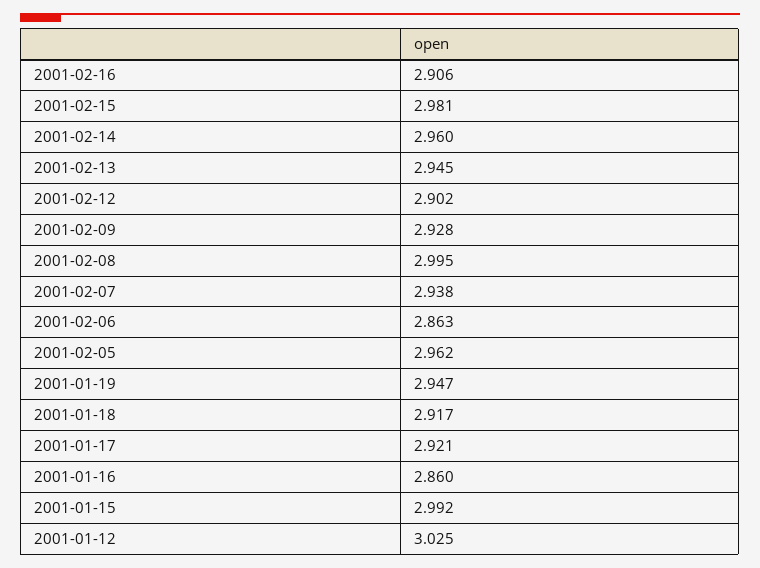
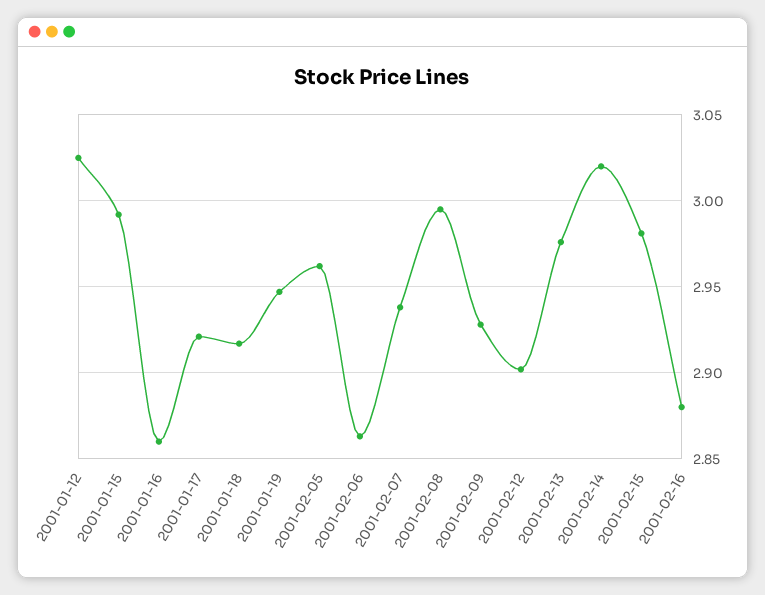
2001-02-16: 2.906 -> 2.88
2001-02-14: 2.96 -> 3.02
2001-02-13: 2.945 -> 2.975

